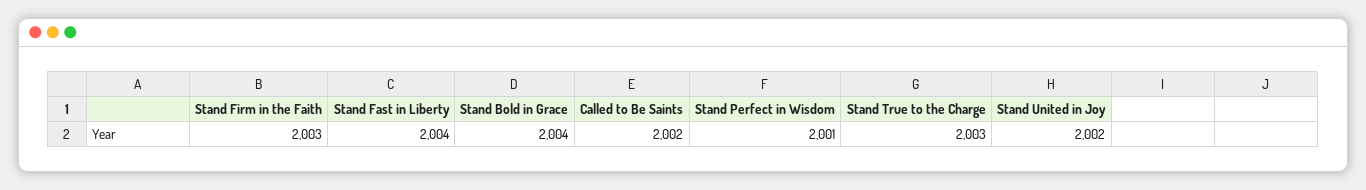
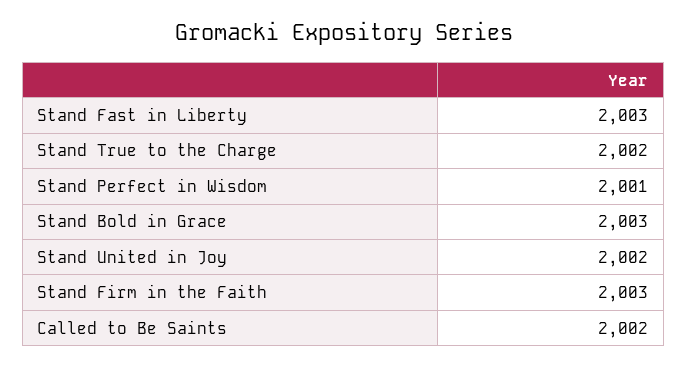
Stand Fast in Liberty: 2004 -> 2003
Stand Bold in Grace: 2004 -> 2003
Stand True to the Charge: 2003 -> 2002

